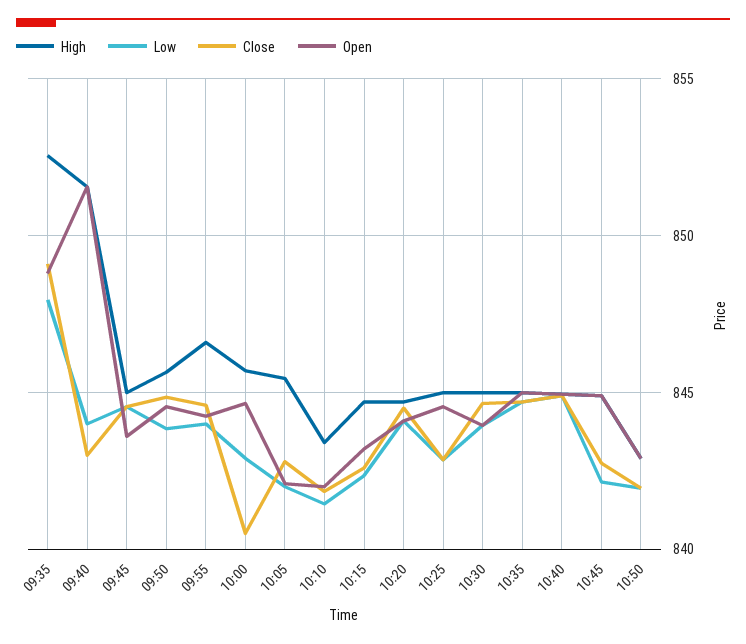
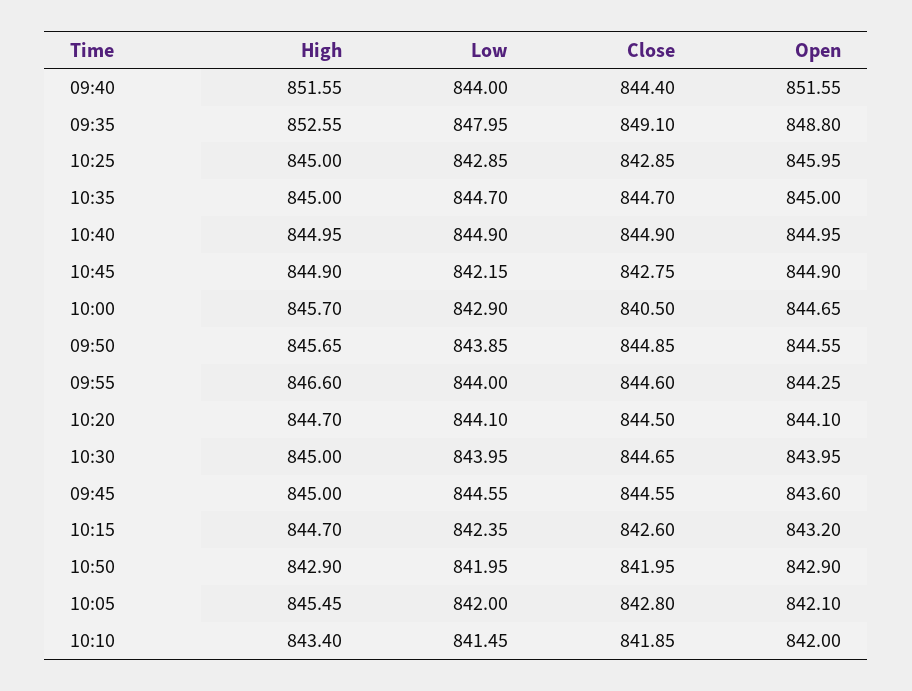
Close, 09:40: 843 -> 844.4
Open, 10:25: 844.5 -> 845.95

